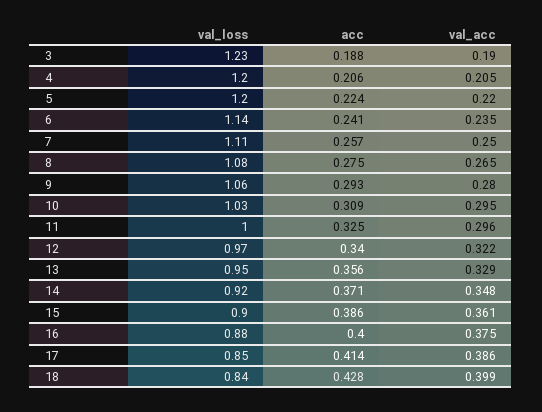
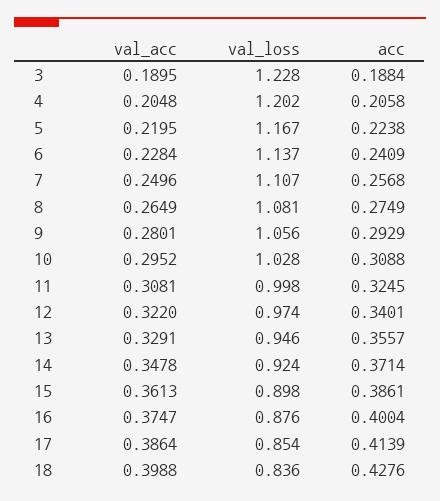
val_loss, 5: 1.2 -> 1.167
val_acc, 6: 0.235 -> 0.2284
val_acc, 11: 0.296 -> 0.3081

